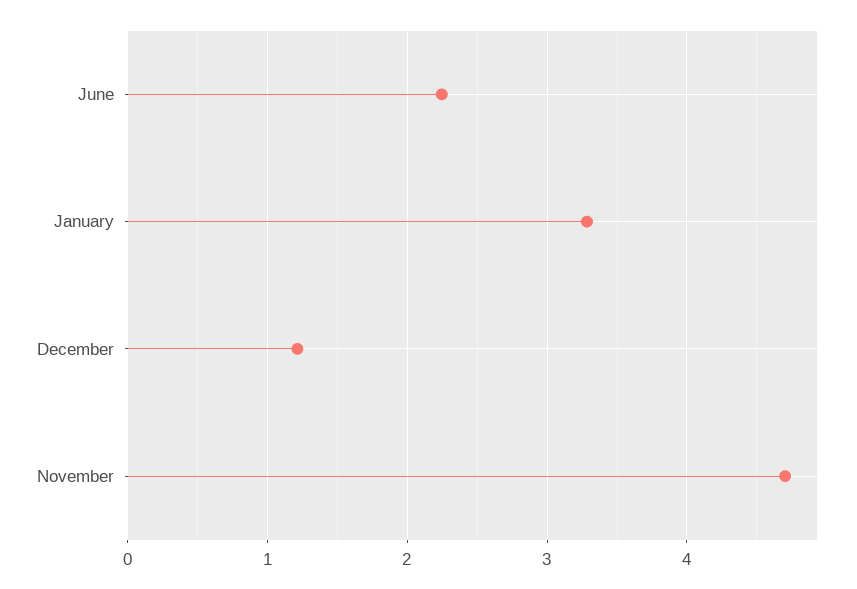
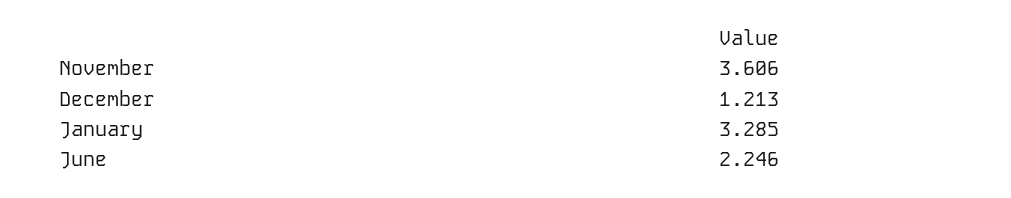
November: 4.7 -> 3.606

